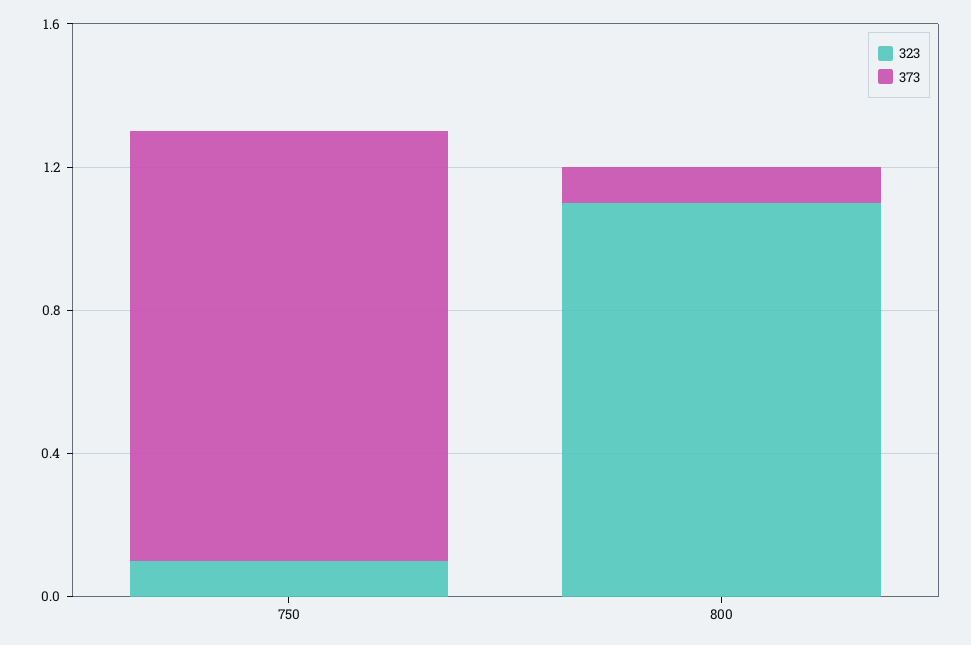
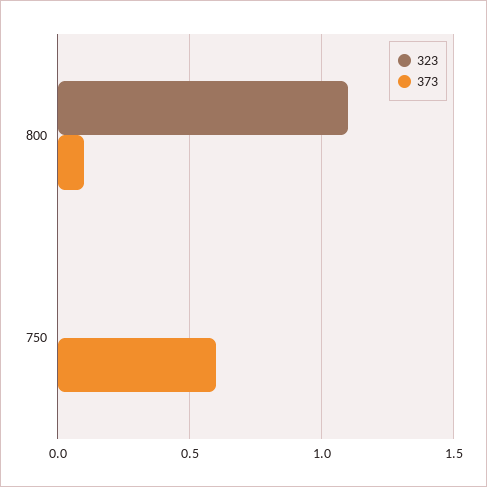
323, 750: 0.1 -> 0
373, 750: 1.2 -> 0.6

